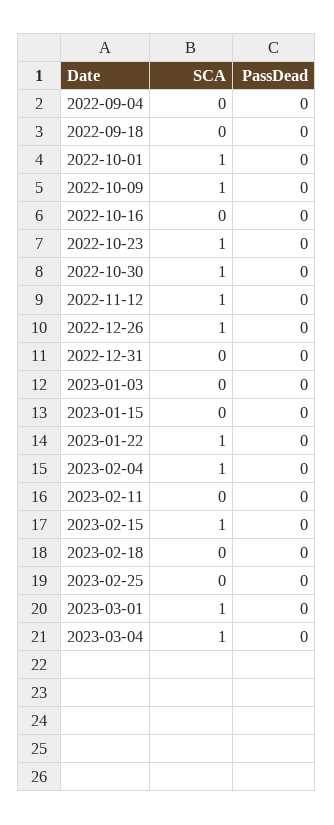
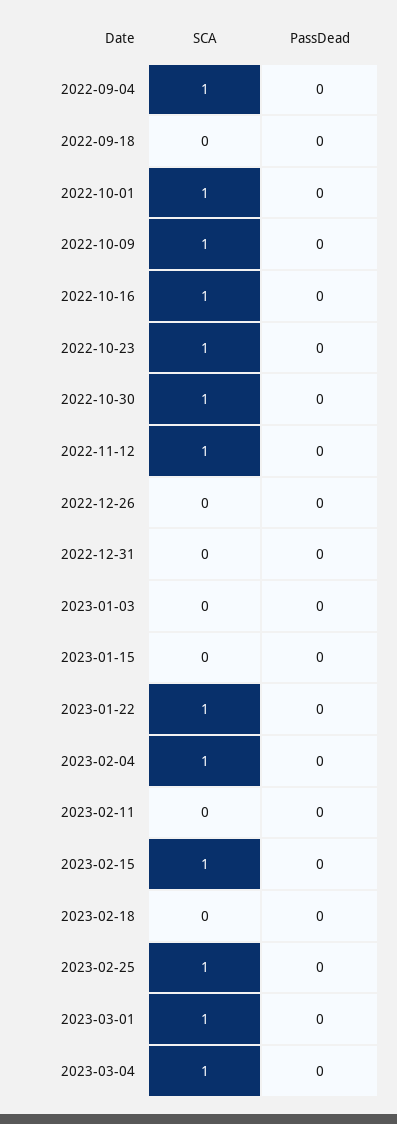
SCA, 2022-09-04: 0 -> 1
SCA, 2022-10-16: 0 -> 1
SCA, 2022-12-26: 1 -> 0
SCA, 2023-02-25: 0 -> 1

